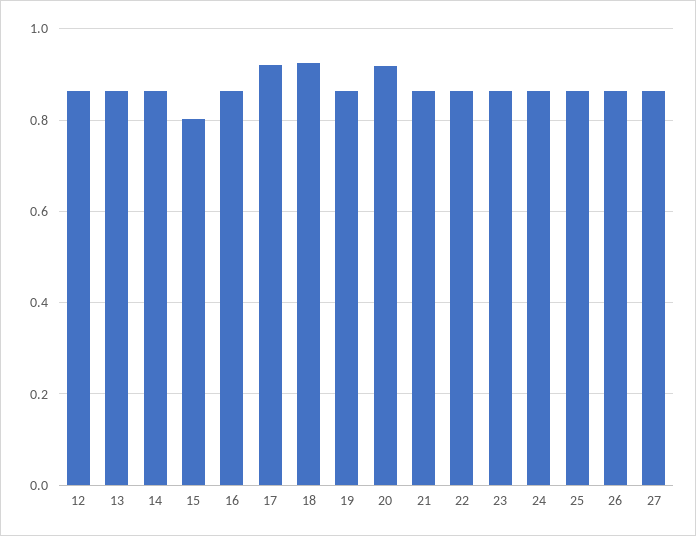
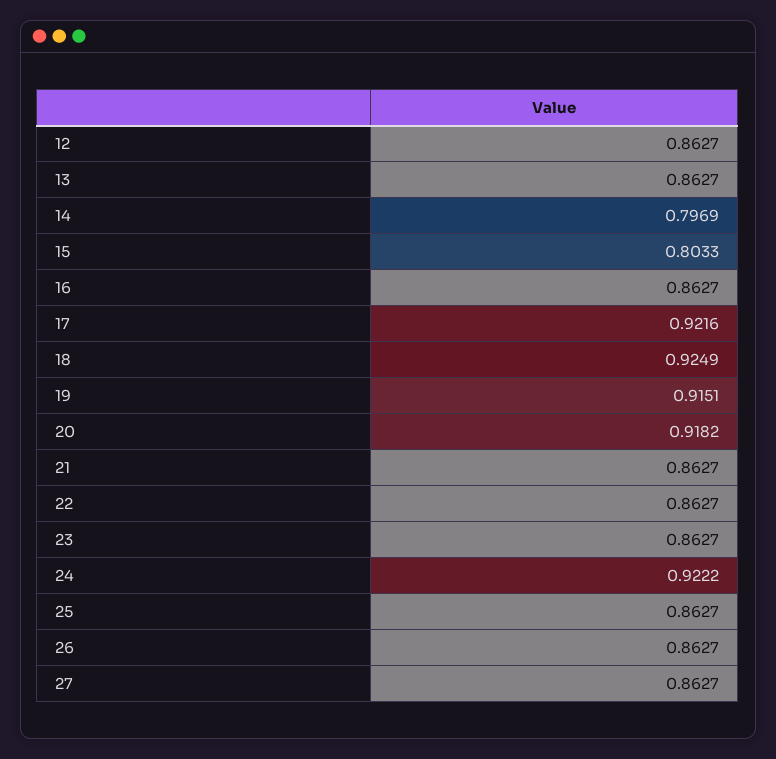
14: 0.86 -> 0.7969
19: 0.86 -> 0.9151
24: 0.86 -> 0.9222

